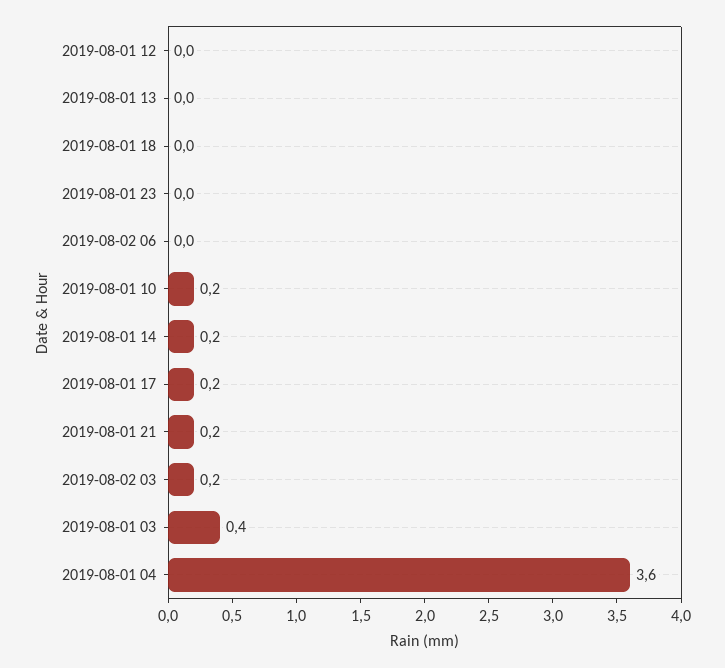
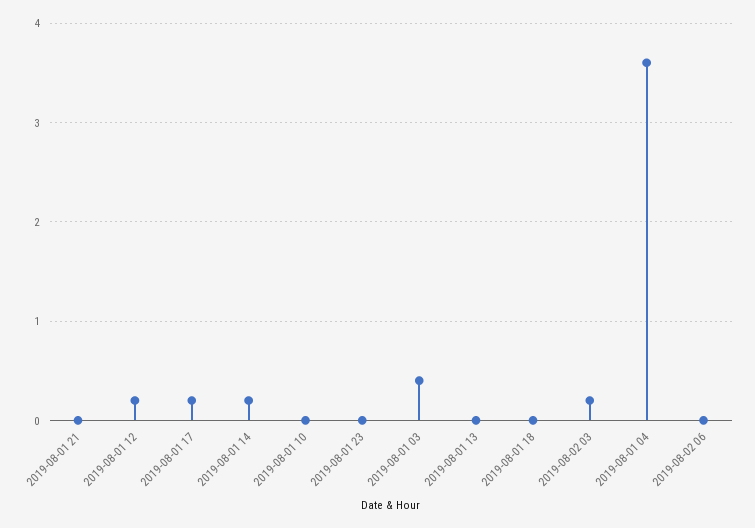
2019-08-01 12: 0 -> 0.2
2019-08-01 10: 0.2 -> 0
2019-08-01 21: 0.2 -> 0

